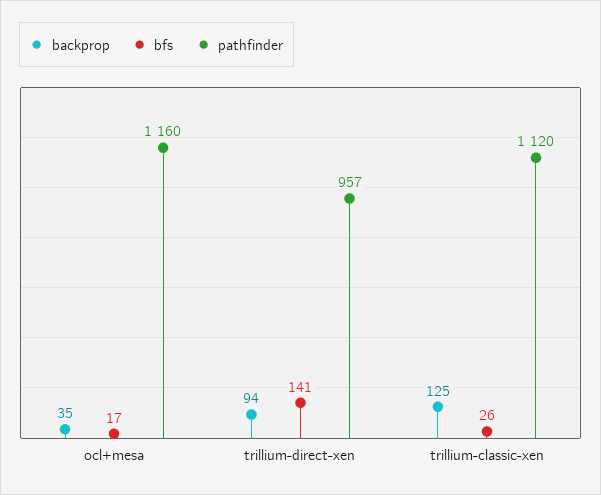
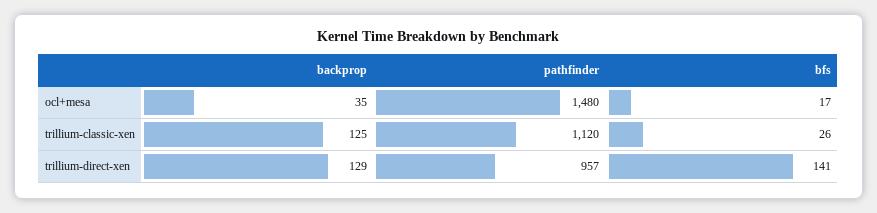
pathfinder, ocl+mesa: 1160 -> 1480
backprop, trillium-direct-xen: 94 -> 129

